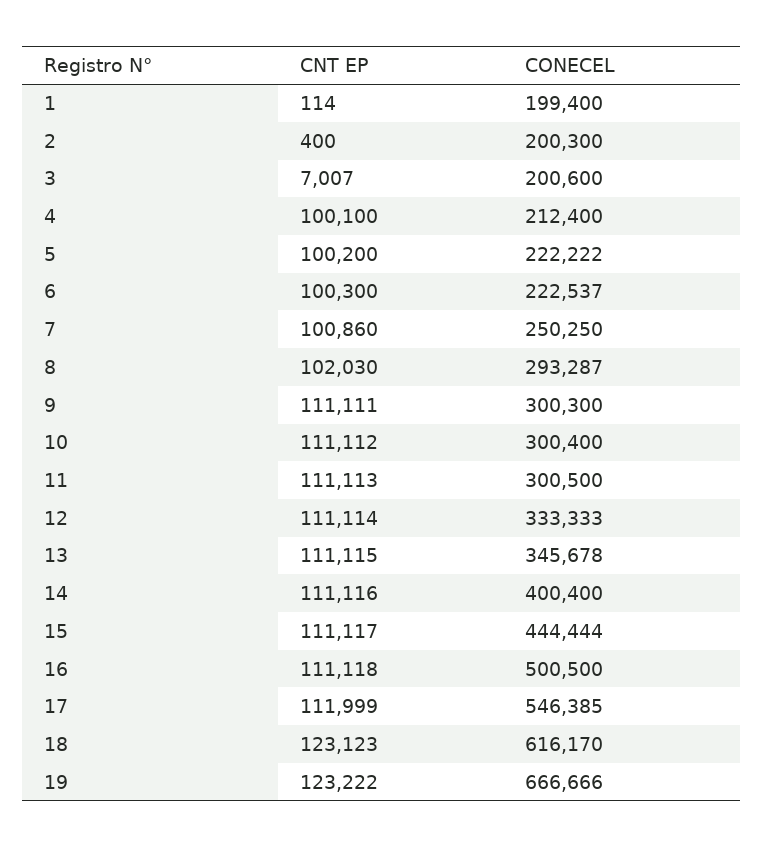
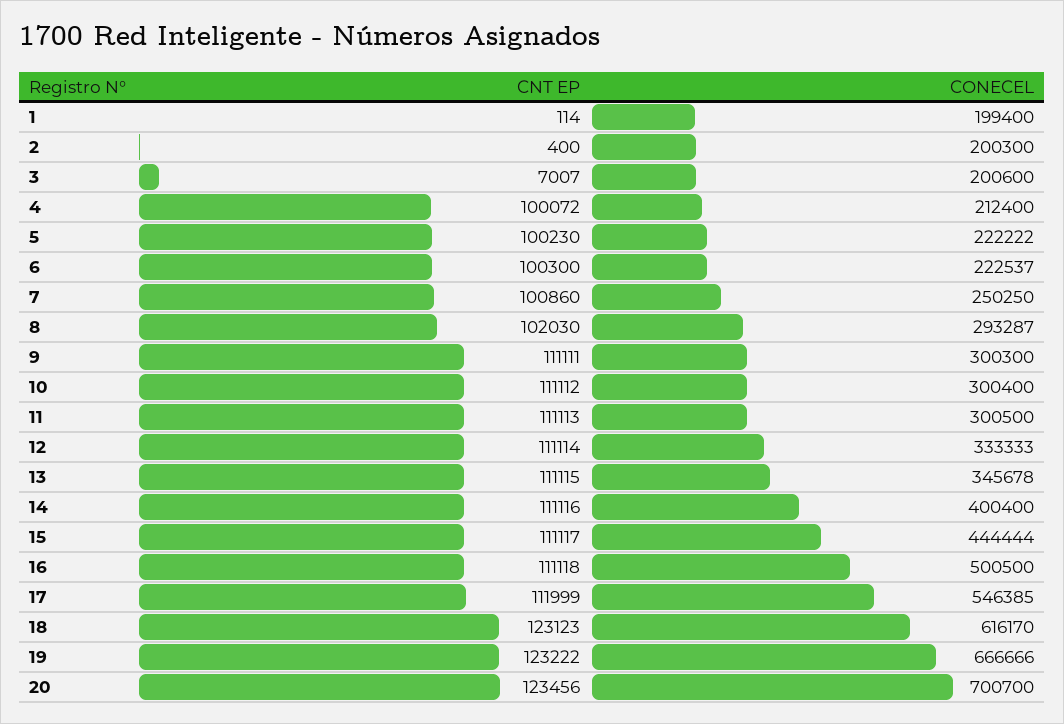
CNT EP, 4: 100100 -> 100072
CNT EP, 5: 100200 -> 100230
CNT EP, 20: none -> 123456
CONECEL, 20: none -> 700700

